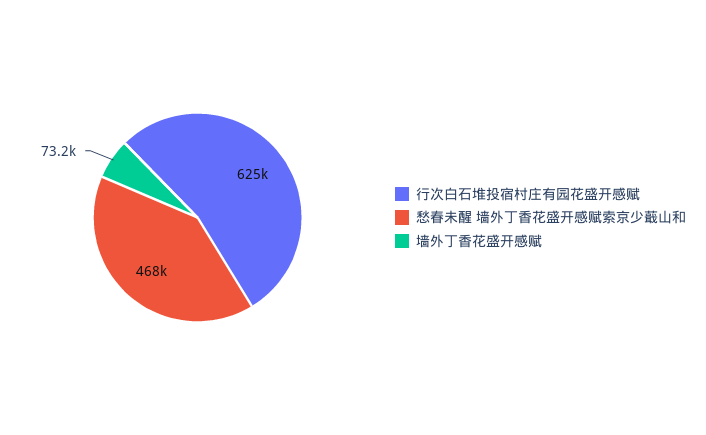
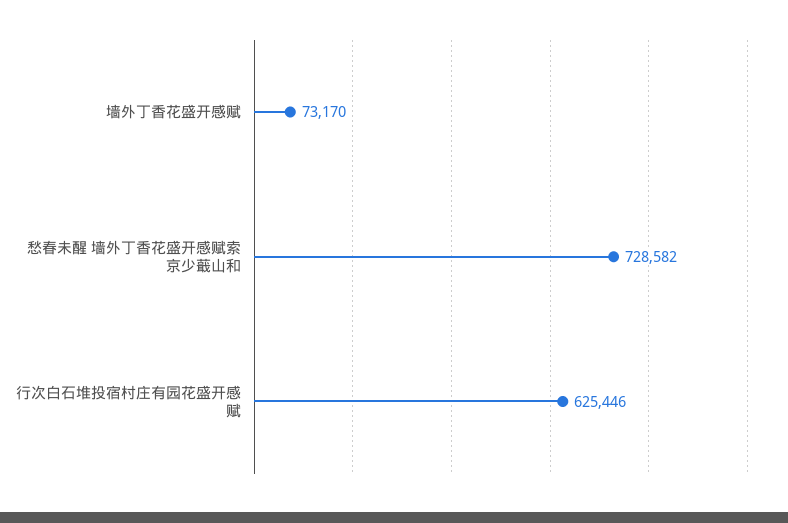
愁春未醒 墙外丁香花盛开感赋索京少蕺山和: 468000 -> 728582

